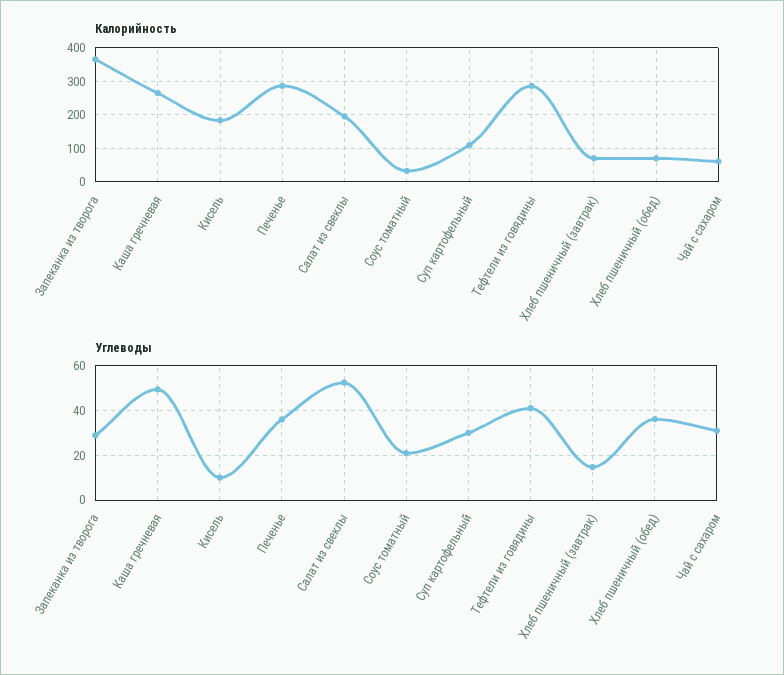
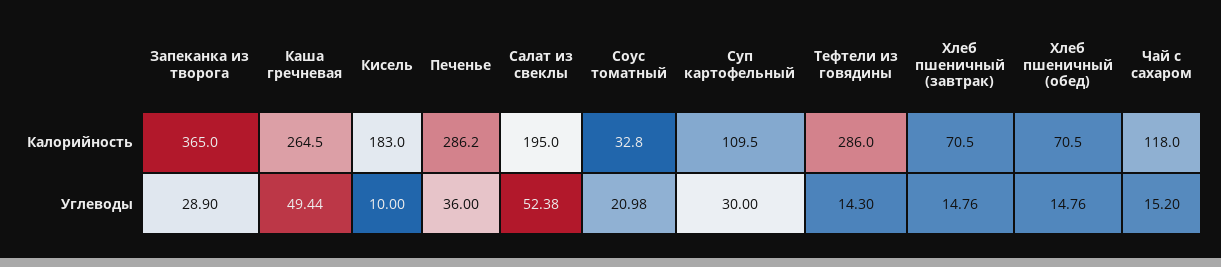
Калорийность, Чай с сахаром: 60 -> 118
Углеводы, Тефтели из говядины: 40 -> 14.3
Углеводы, Хлеб пшеничный (обед): 35 -> 14.76
Углеводы, Чай с сахаром: 30 -> 15.2

